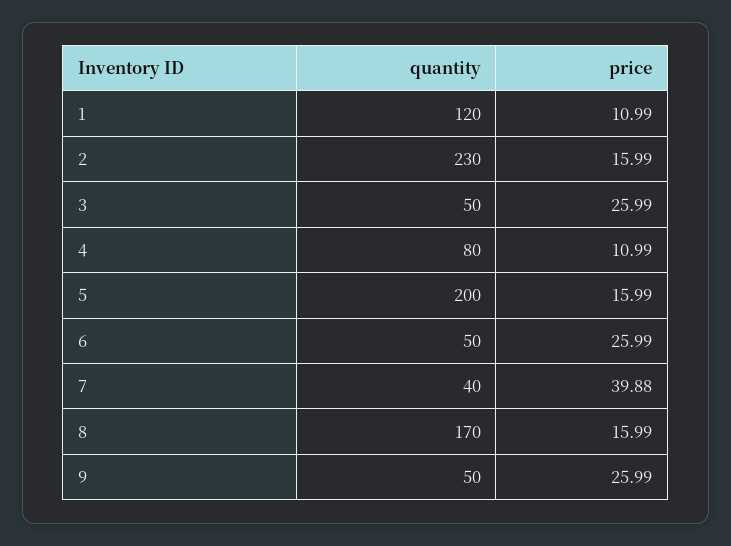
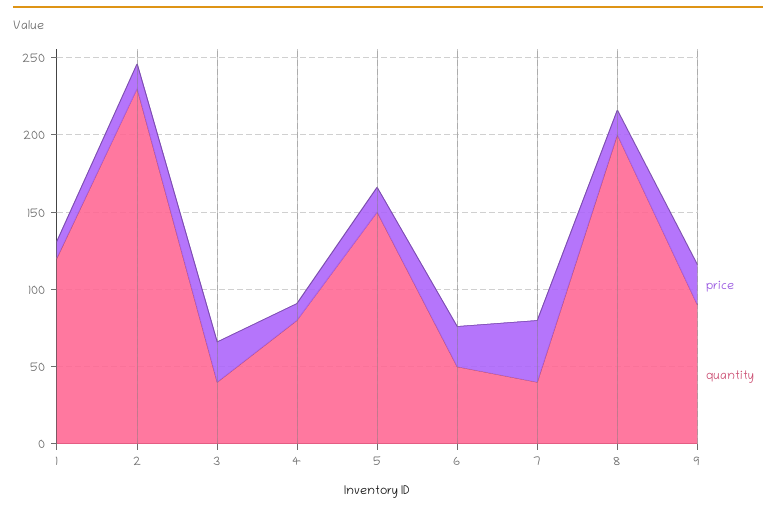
quantity, 3: 50 -> 40
quantity, 5: 200 -> 150
quantity, 8: 170 -> 200
quantity, 9: 50 -> 90

